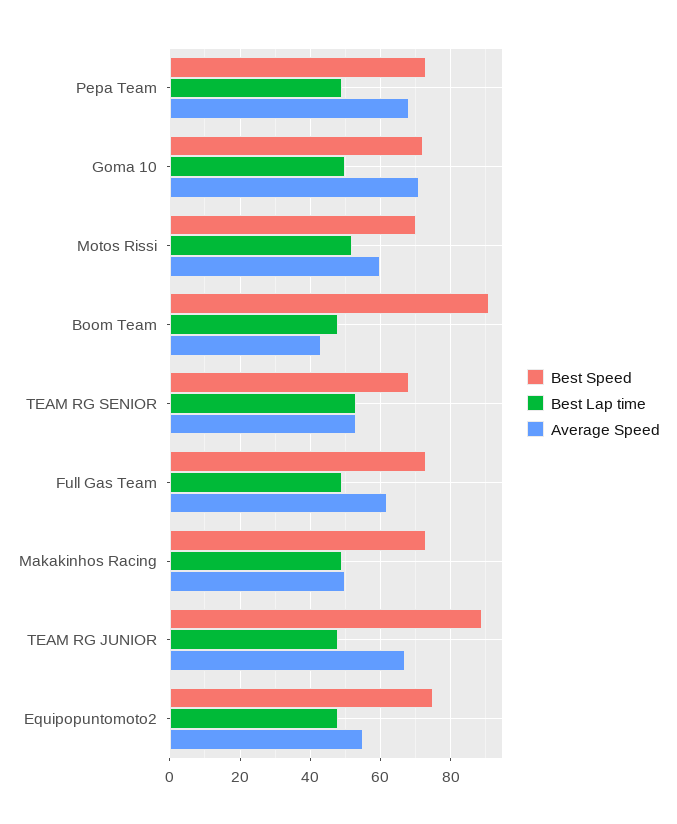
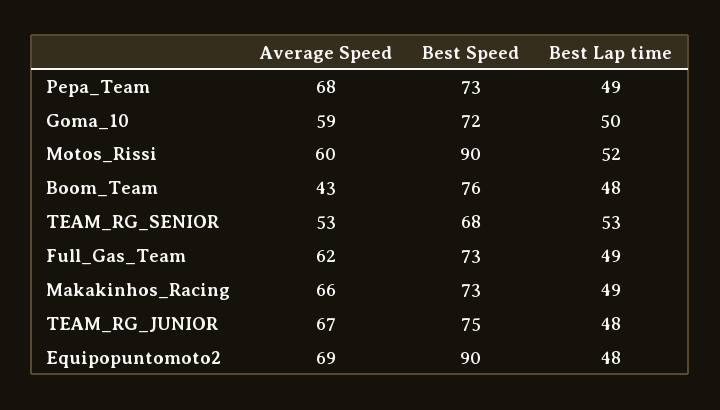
Average Speed, Goma 10: 70 -> 59
Best Speed, Motos Rissi: 70 -> 90
Best Speed, Boom Team: 90 -> 76
Average Speed, Makakinhos Racing: 50 -> 66
Best Speed, TEAM RG JUNIOR: 90 -> 75
Best Speed, Equipopuntomoto2: 75 -> 90
Average Speed, Equipopuntomoto2: 55 -> 69

